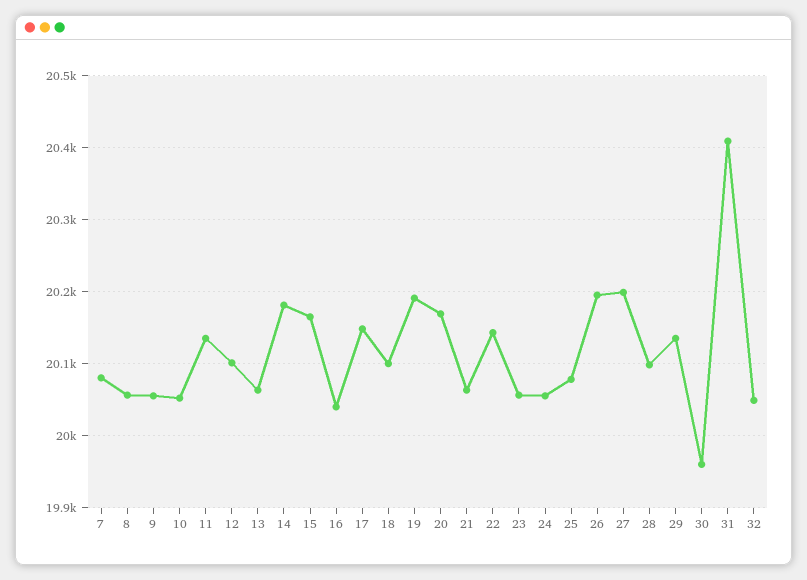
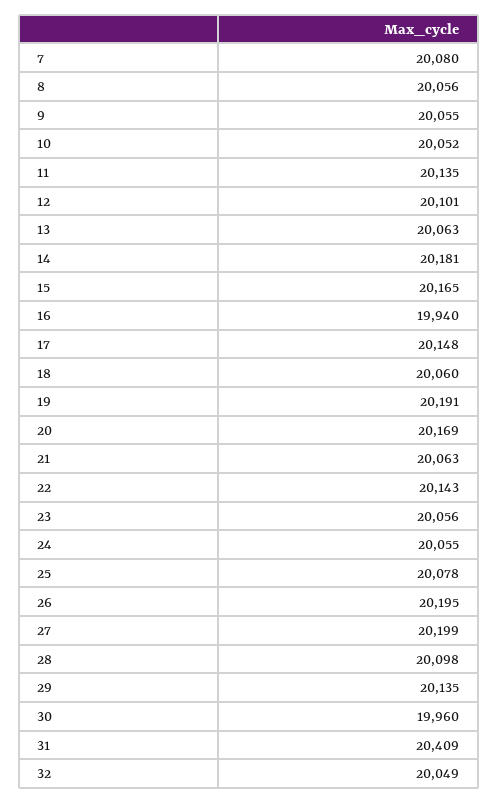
16: 20040 -> 19940
18: 20100 -> 20060

